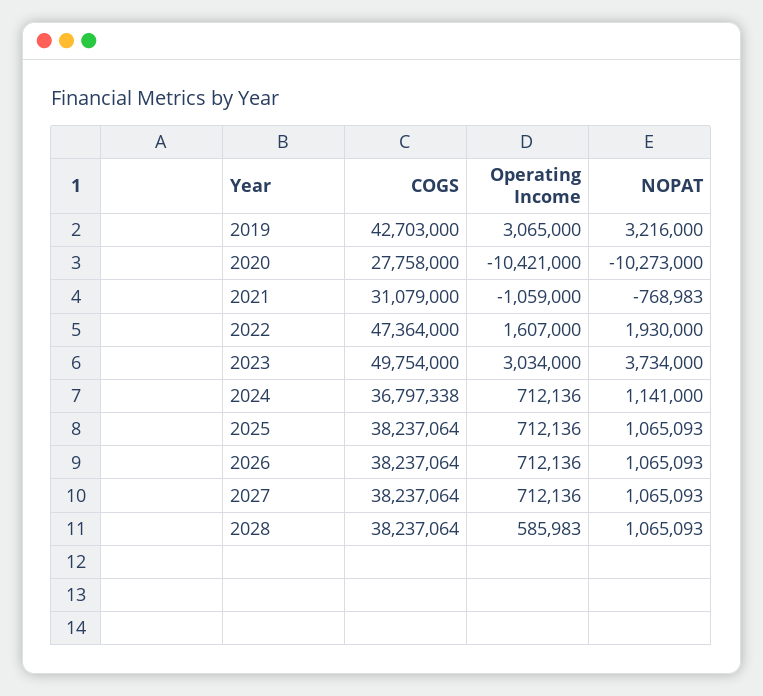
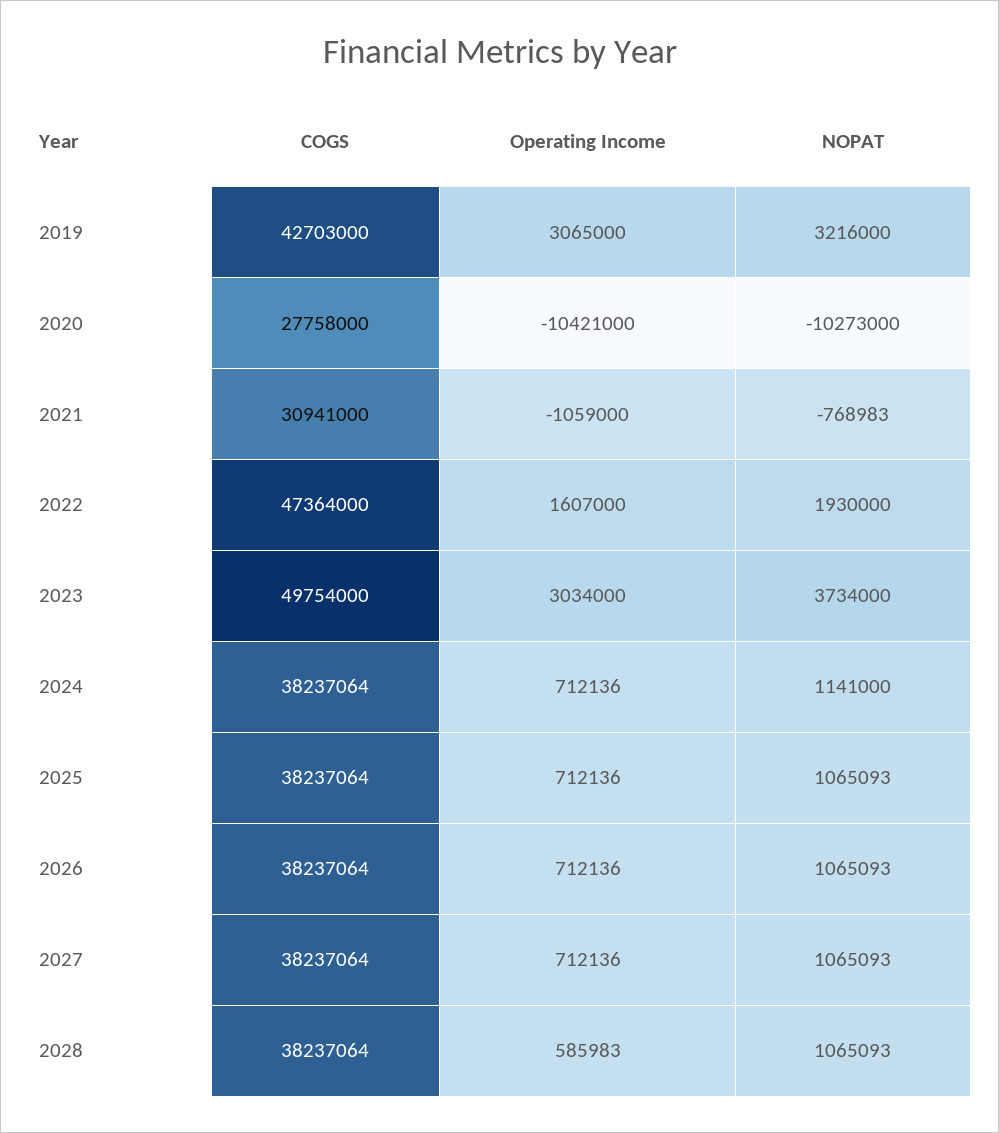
COGS, 2021: 31079000 -> 30941000
COGS, 2024: 36797338 -> 38237064

